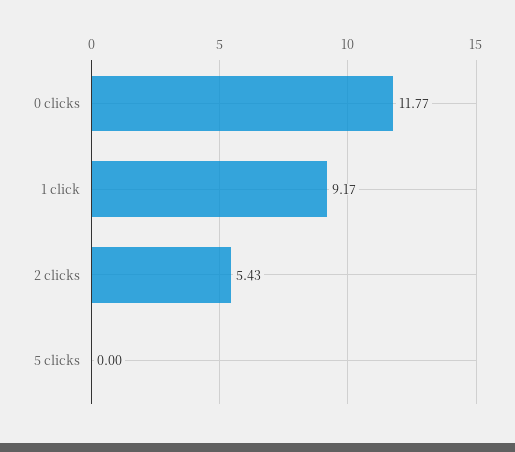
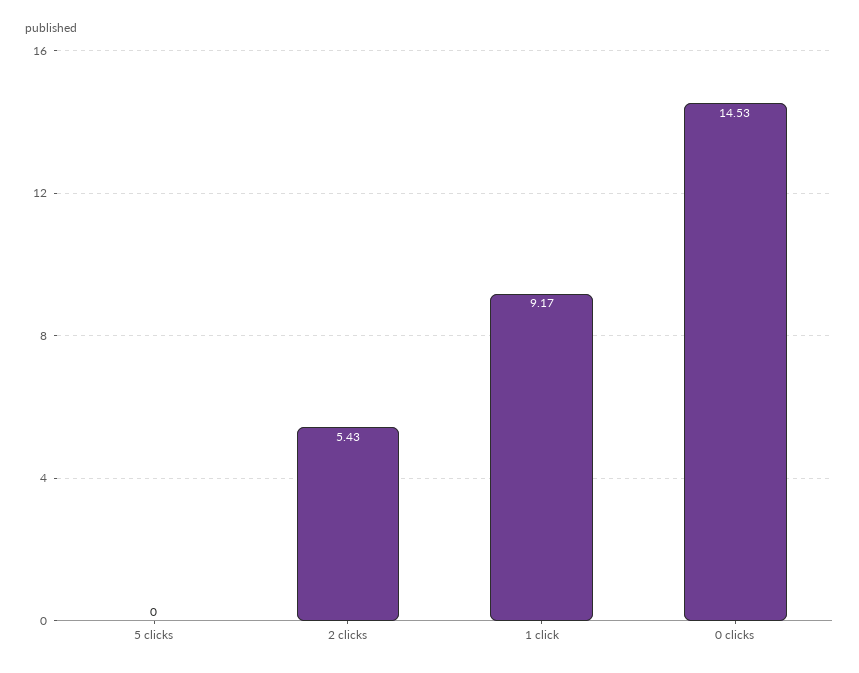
0 clicks: 11.77 -> 14.53

